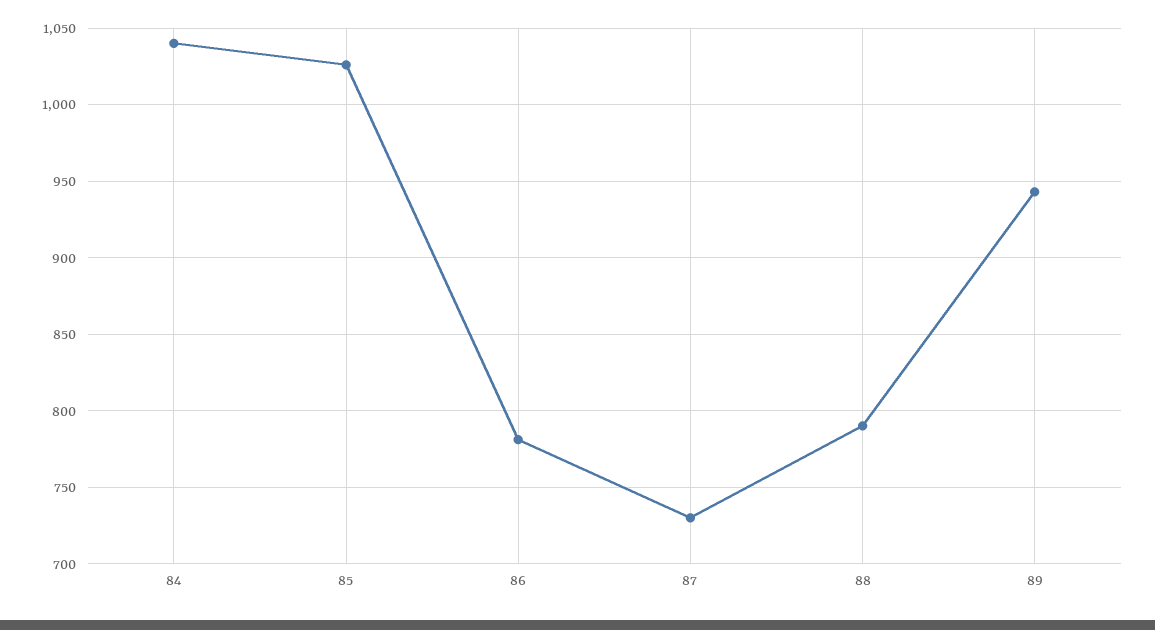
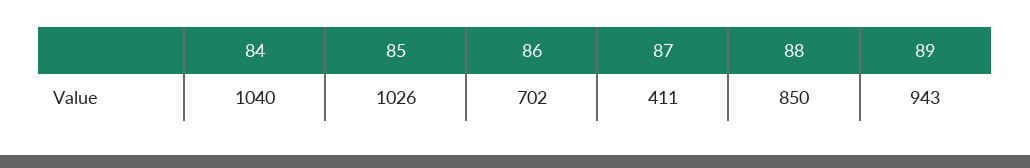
86: 780 -> 702
87: 730 -> 411
88: 790 -> 850

